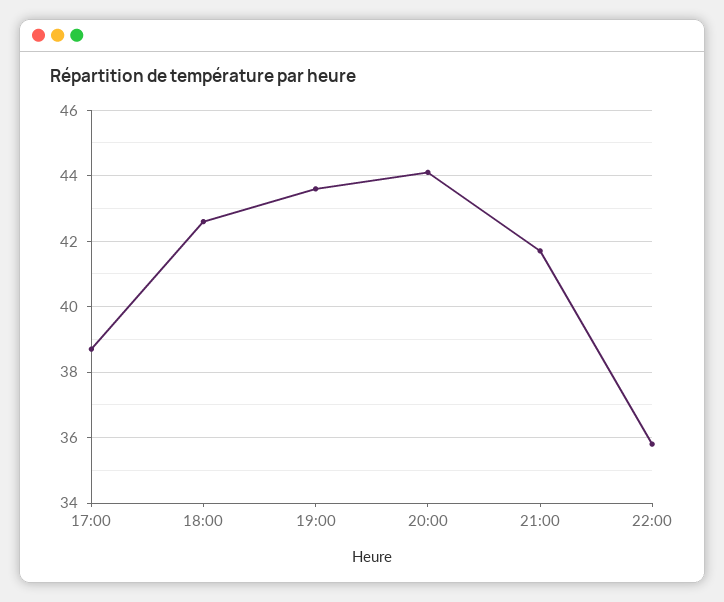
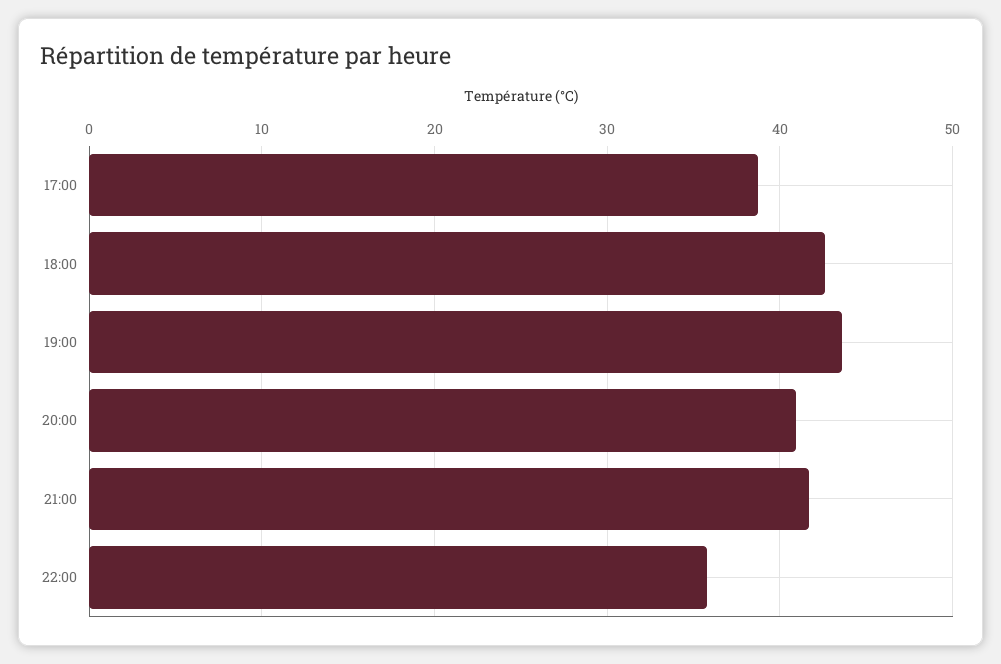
20:00: 44 -> 41

